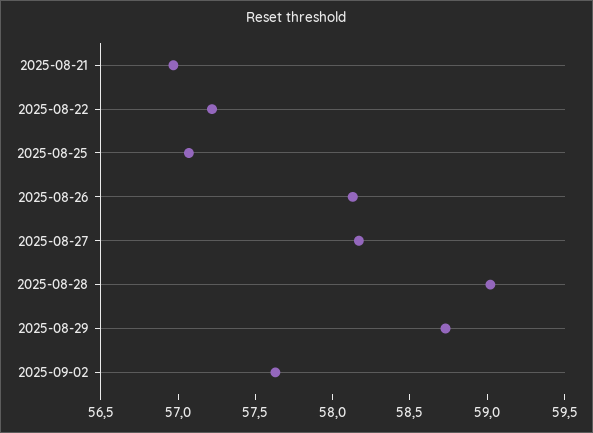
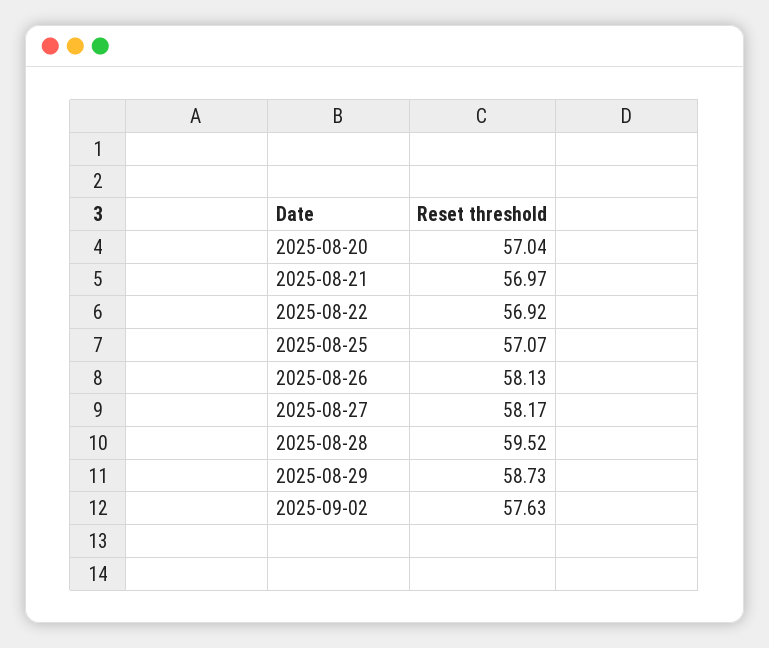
2025-08-22: 57.2 -> 56.92
2025-08-28: 59 -> 59.52
2025-08-20: none -> 57.04

